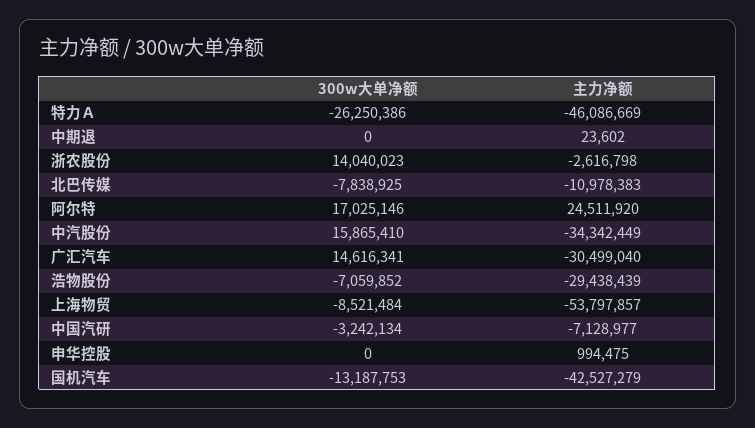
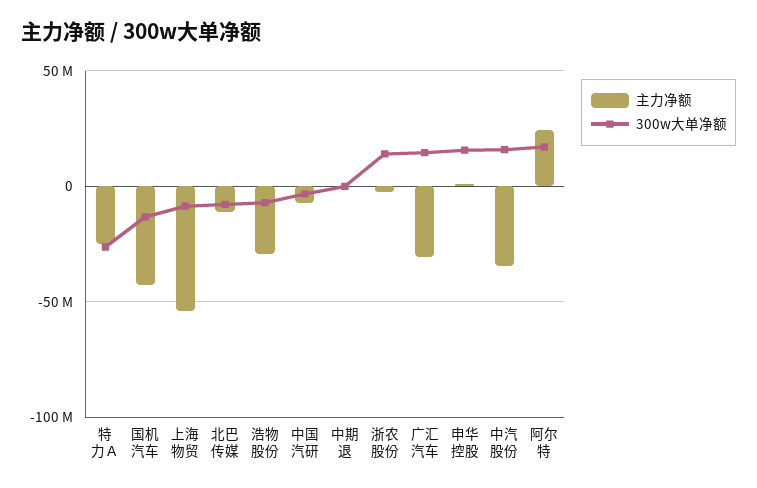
主力净额, 特力Ａ: -46086669 -> -25000000
300w大单净额, 申华控股: 0 -> 15000000

